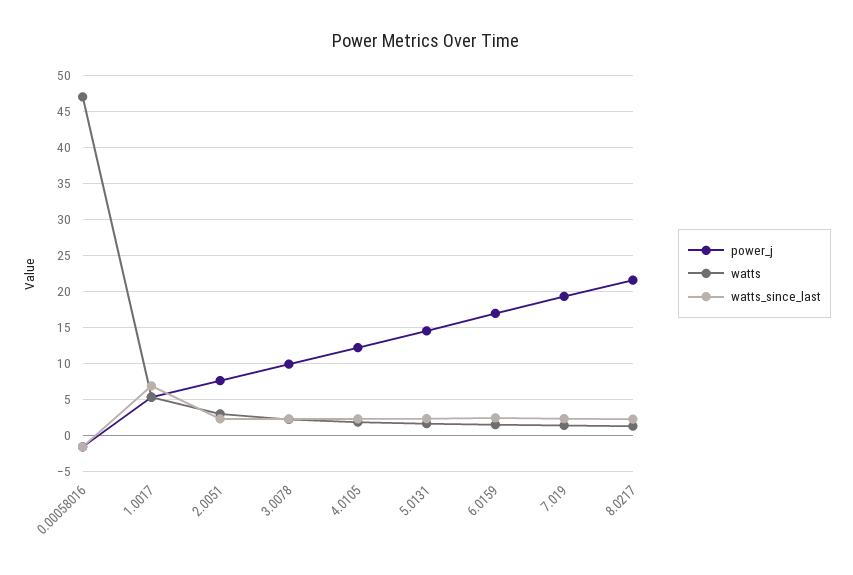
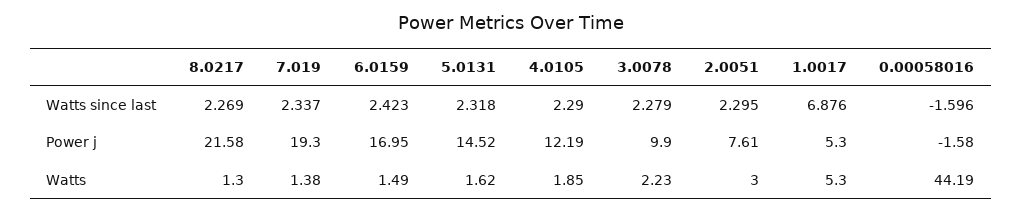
watts, 0.00058016: 47 -> 44.19

